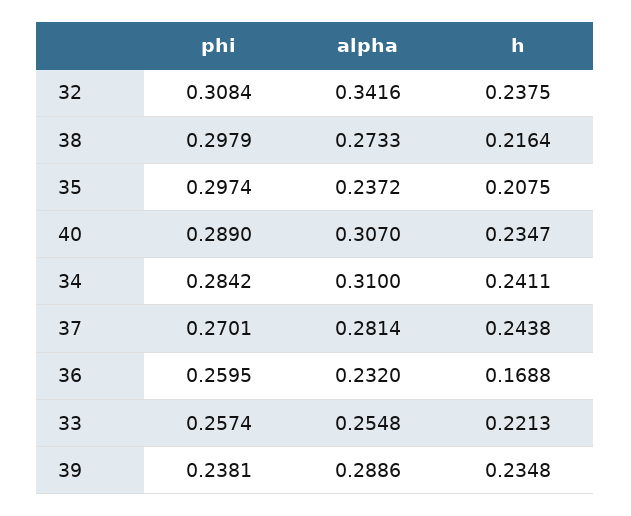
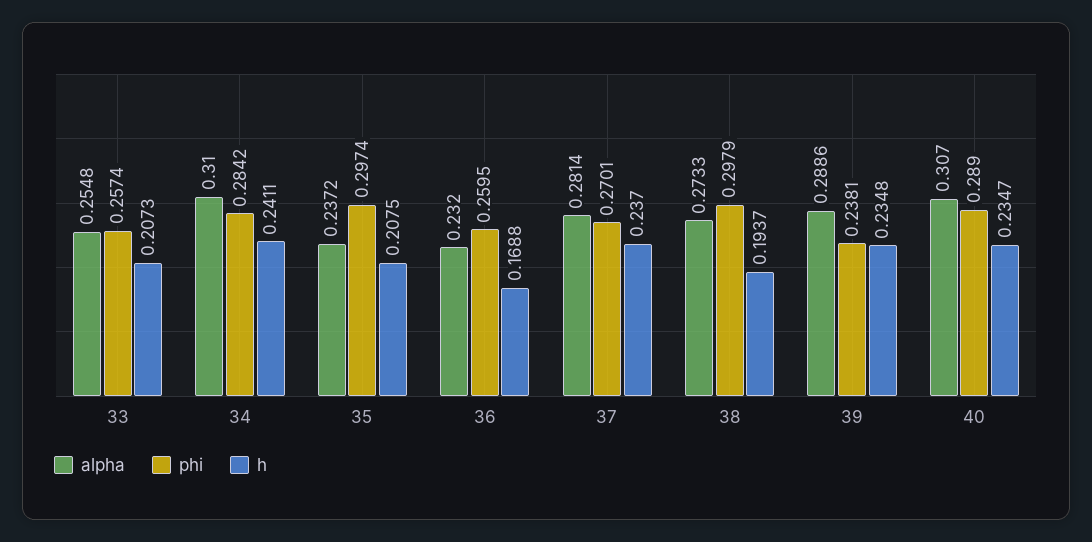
phi, 32: 0.3084 -> none
alpha, 32: 0.3416 -> none
h, 32: 0.2375 -> none
h, 38: 0.2164 -> 0.1937
h, 37: 0.2438 -> 0.237
h, 33: 0.2213 -> 0.2073

